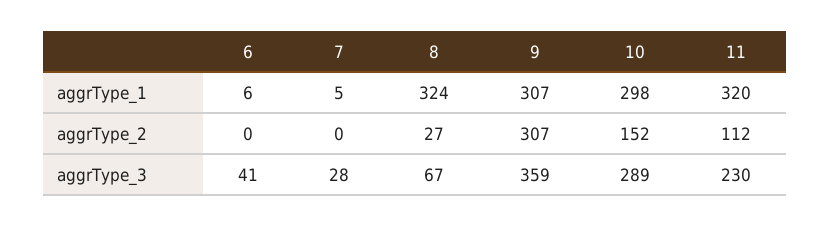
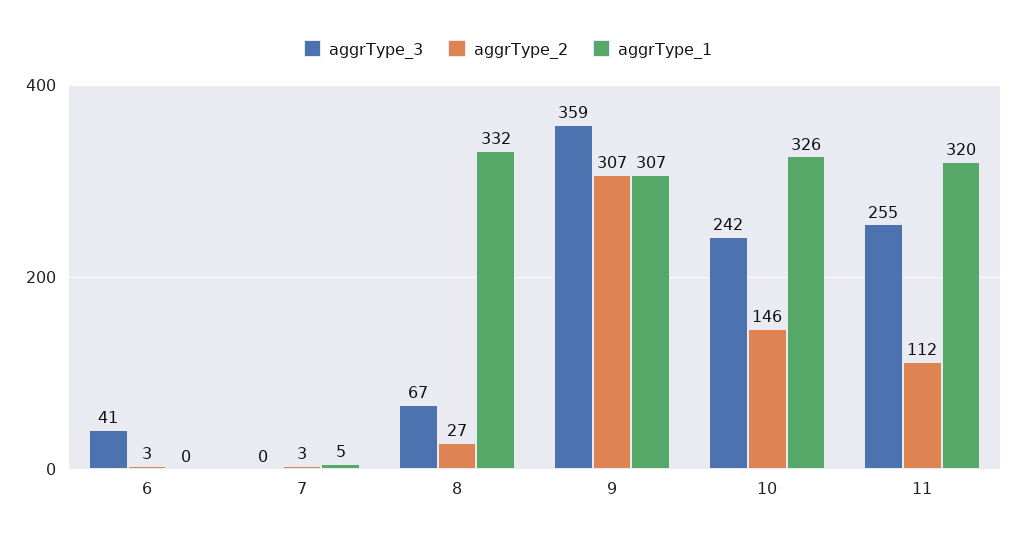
aggrType_1, 6: 6 -> 0
aggrType_1, 8: 324 -> 332
aggrType_1, 10: 298 -> 326
aggrType_2, 6: 0 -> 3
aggrType_2, 7: 0 -> 3
aggrType_2, 10: 152 -> 146
aggrType_3, 7: 28 -> 0
aggrType_3, 10: 289 -> 242
aggrType_3, 11: 230 -> 255

